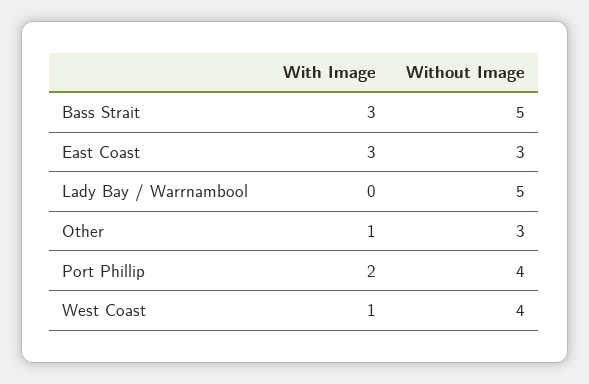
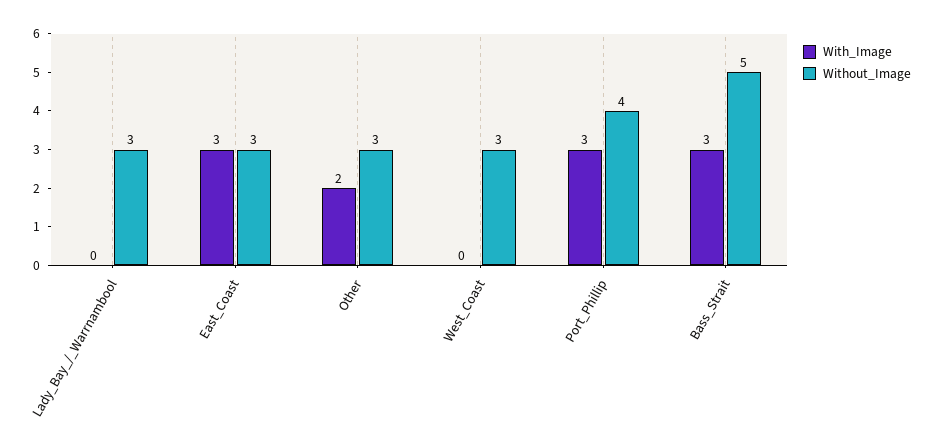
Without Image, Lady Bay / Warrnambool: 5 -> 3
With Image, Other: 1 -> 2
With Image, Port Phillip: 2 -> 3
With Image, West Coast: 1 -> 0
Without Image, West Coast: 4 -> 3

